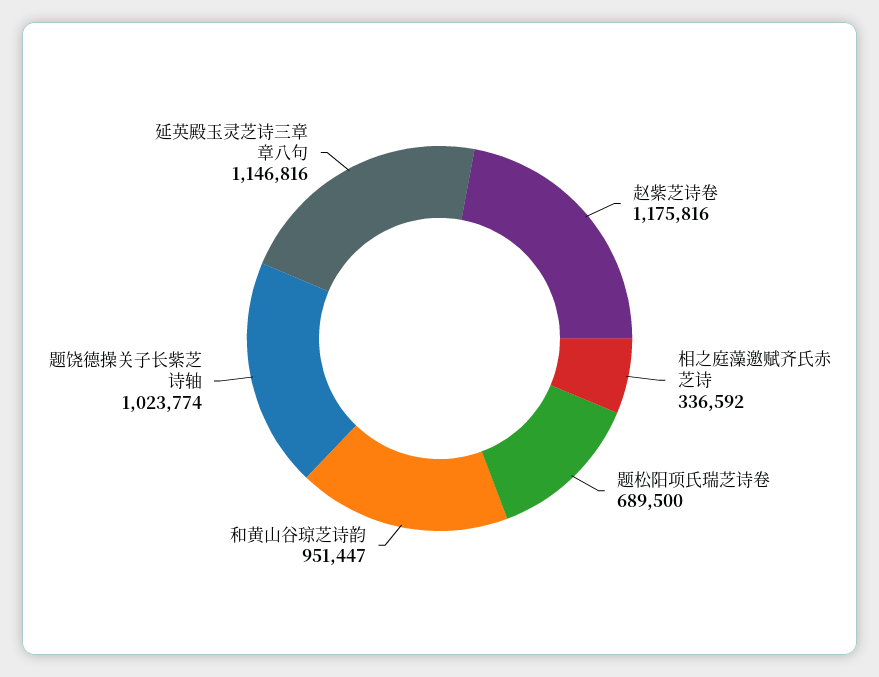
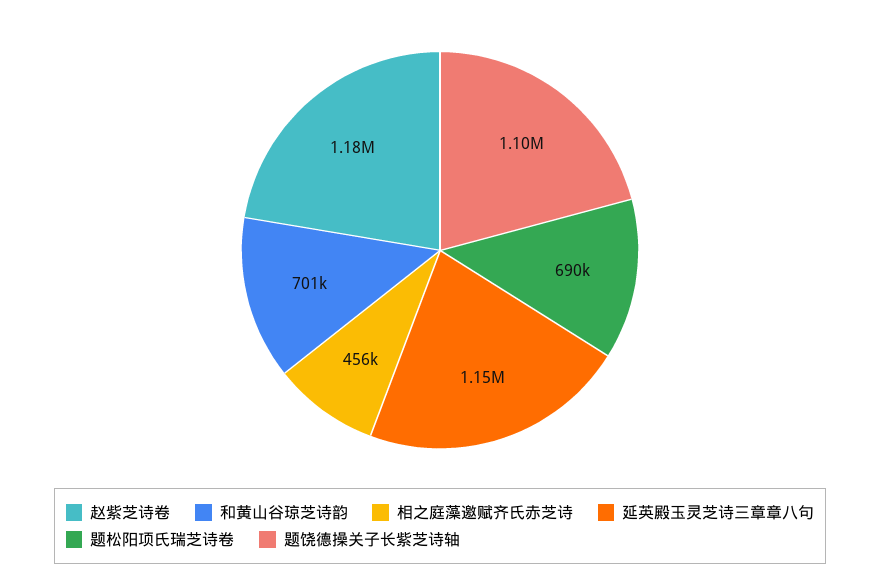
相之庭藻邀赋齐氏赤芝诗: 336592 -> 456000
和黄山谷琼芝诗韵: 951447 -> 701000
题饶德操关子长紫芝诗轴: 1023774 -> 1100000

